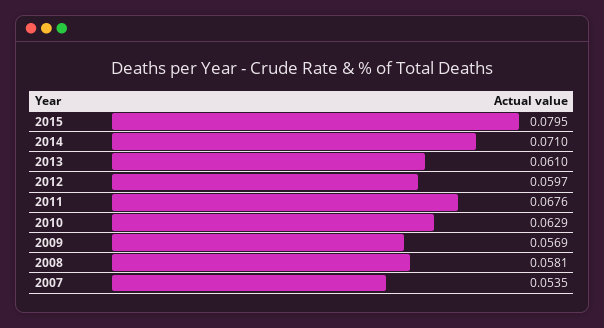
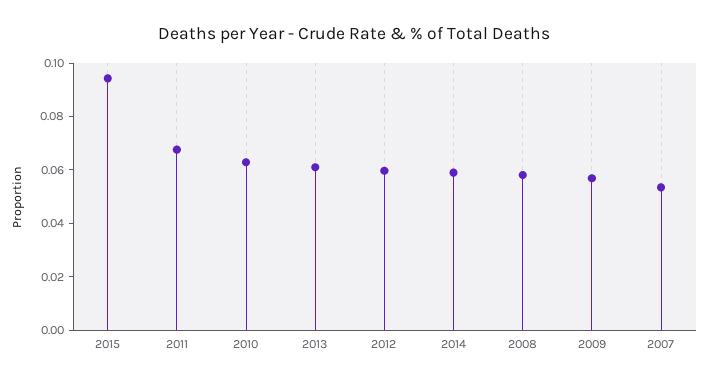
2015: 0.0795 -> 0.095
2014: 0.071 -> 0.06

